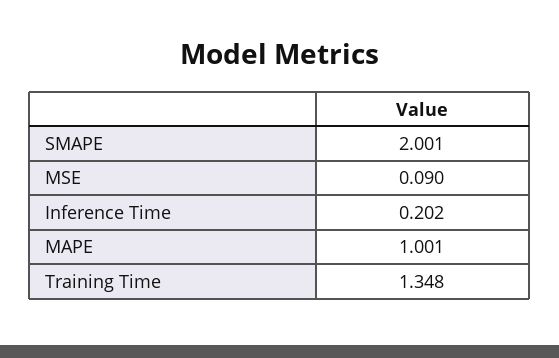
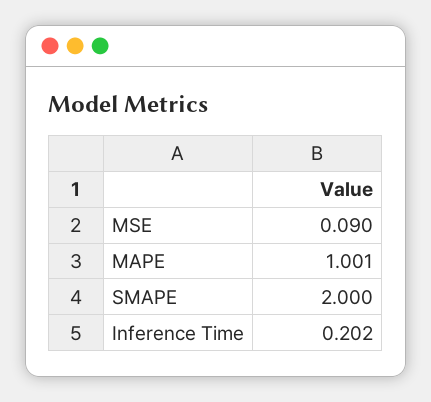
SMAPE: 2.001 -> 2
Training Time: 1.348 -> none

